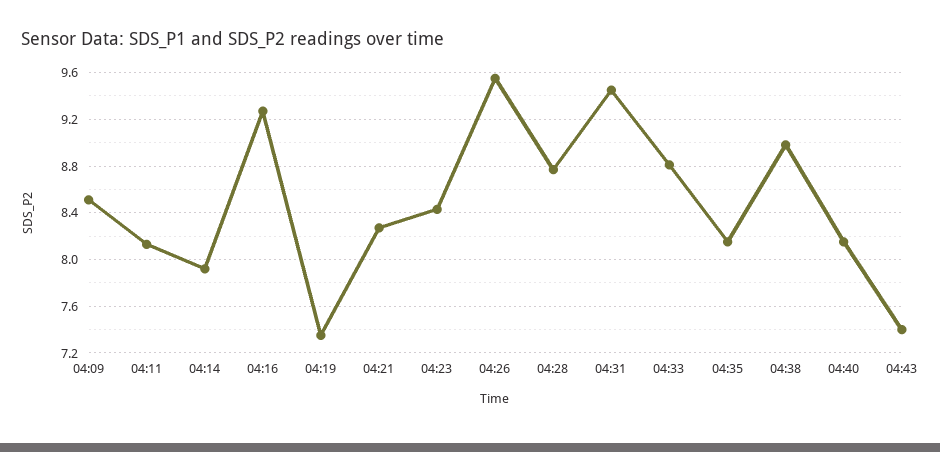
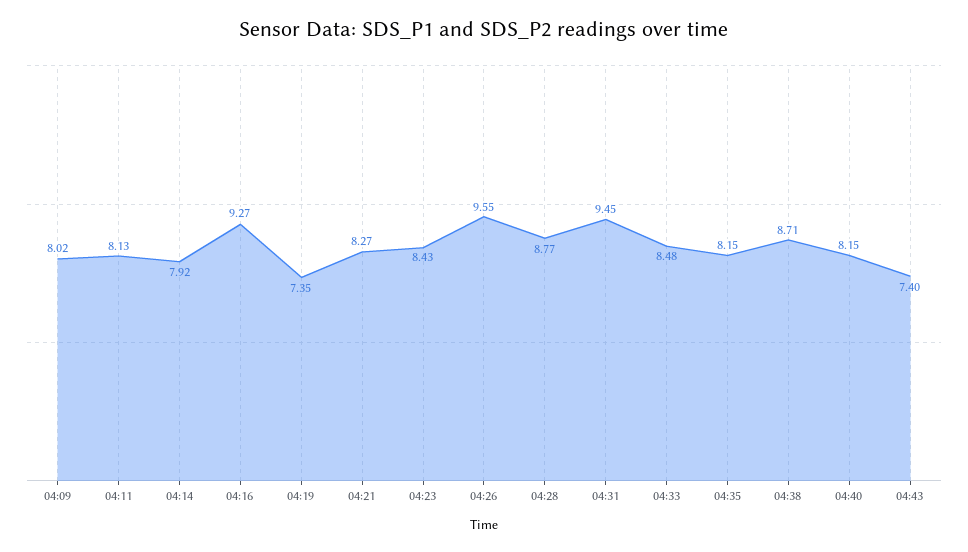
04:09: 8.5 -> 8.02
04:33: 8.8 -> 8.48
04:38: 9 -> 8.71

